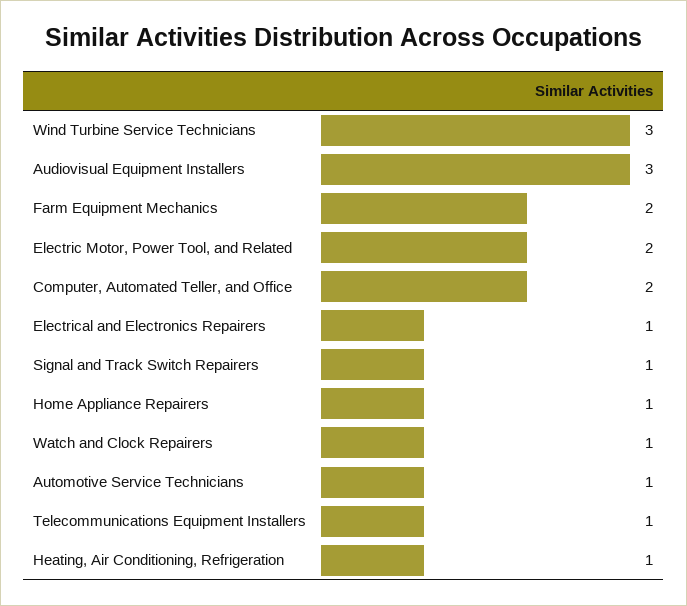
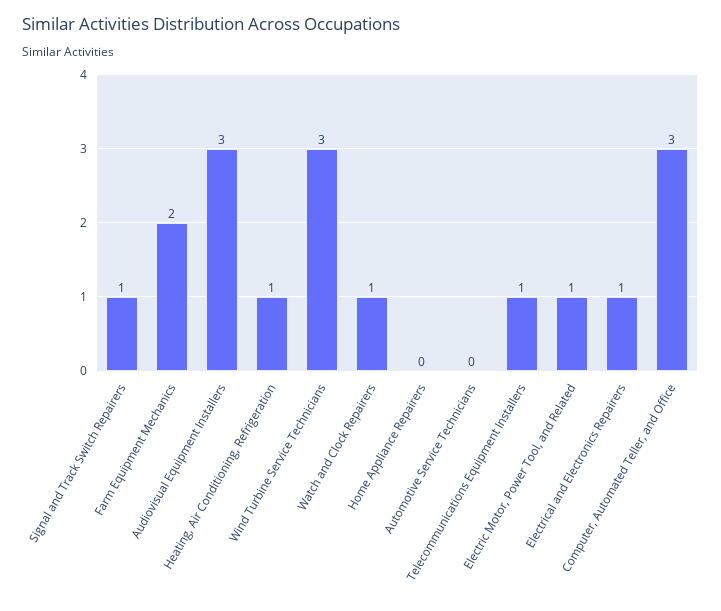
Electric Motor, Power Tool, and Related: 2 -> 1
Computer, Automated Teller, and Office: 2 -> 3
Home Appliance Repairers: 1 -> 0
Automotive Service Technicians: 1 -> 0

